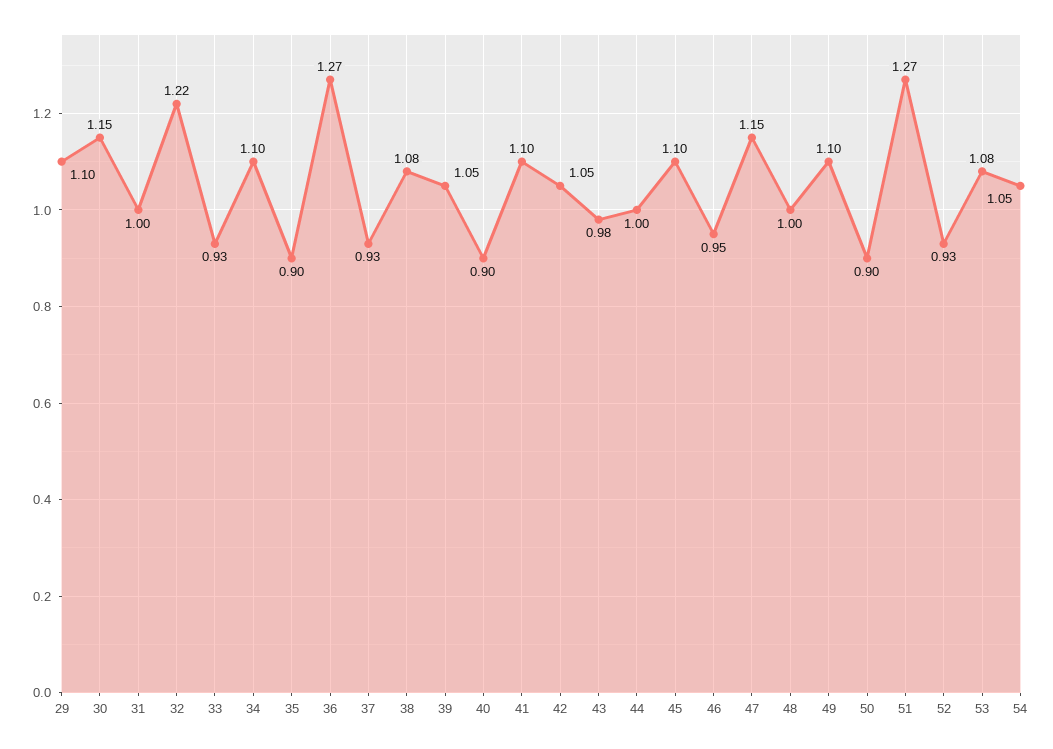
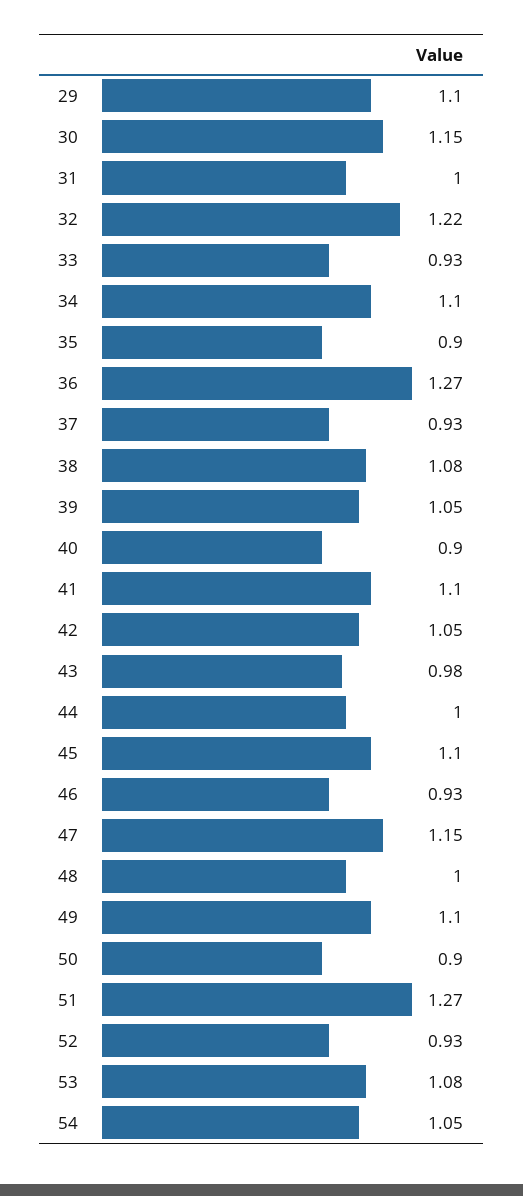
46: 0.95 -> 0.93

